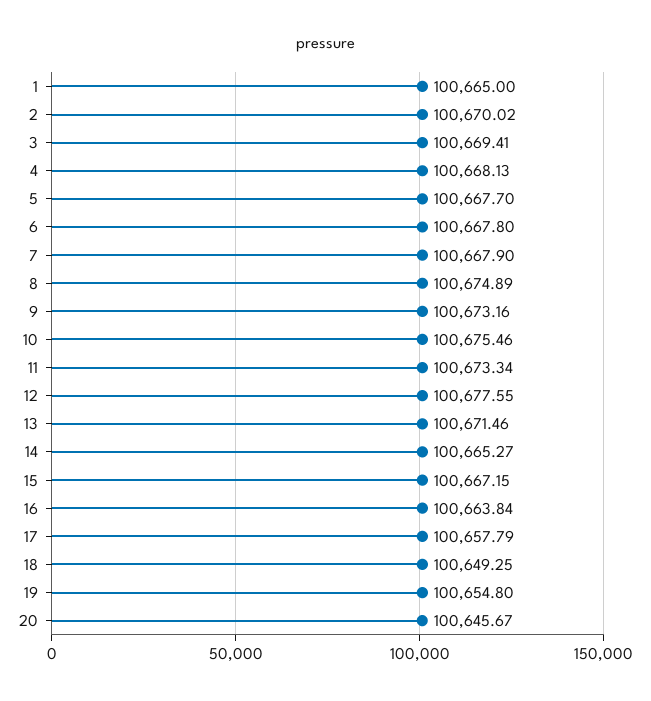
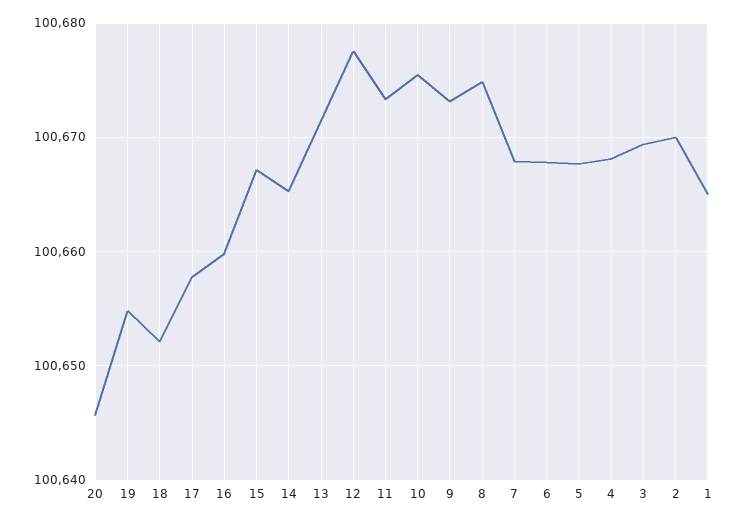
16: 100663.84 -> 100660
18: 100649.25 -> 100652

